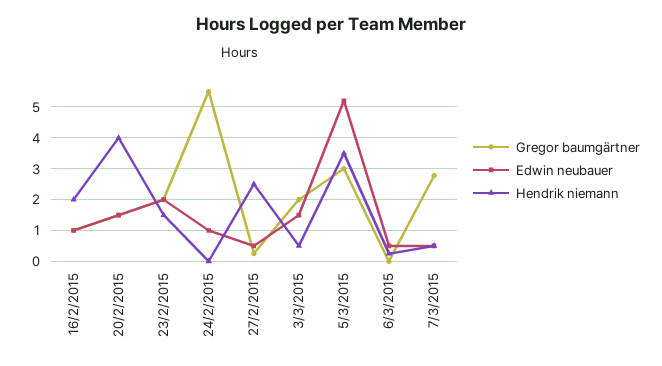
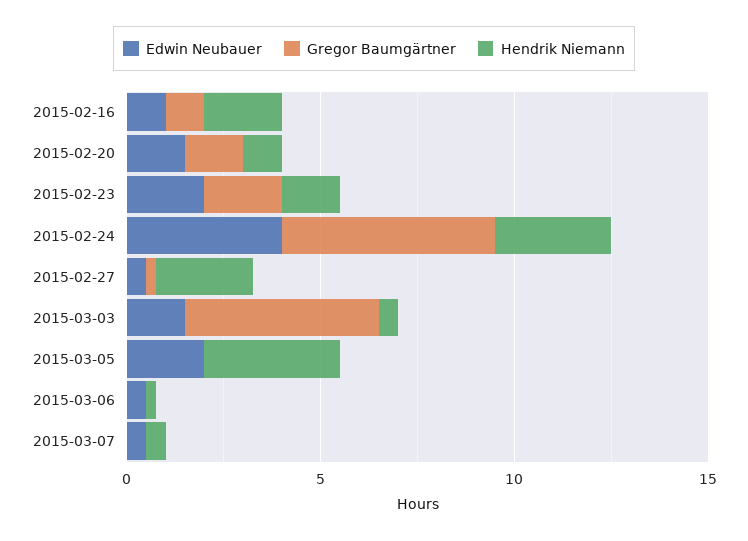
Hendrik niemann, 20/2/2015: 4 -> 1
Edwin neubauer, 24/2/2015: 1 -> 4
Hendrik niemann, 24/2/2015: 0 -> 3
Gregor baumgärtner, 3/3/2015: 2 -> 5
Gregor baumgärtner, 5/3/2015: 3 -> 0
Edwin neubauer, 5/3/2015: 5.2 -> 2
Gregor baumgärtner, 7/3/2015: 2.8 -> 0

